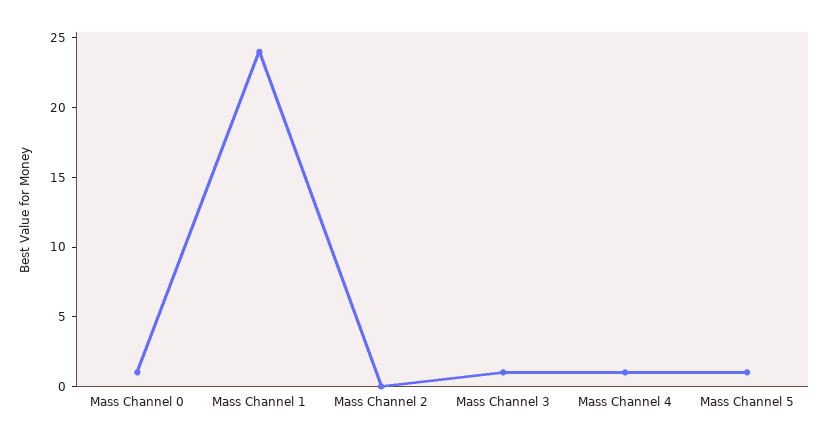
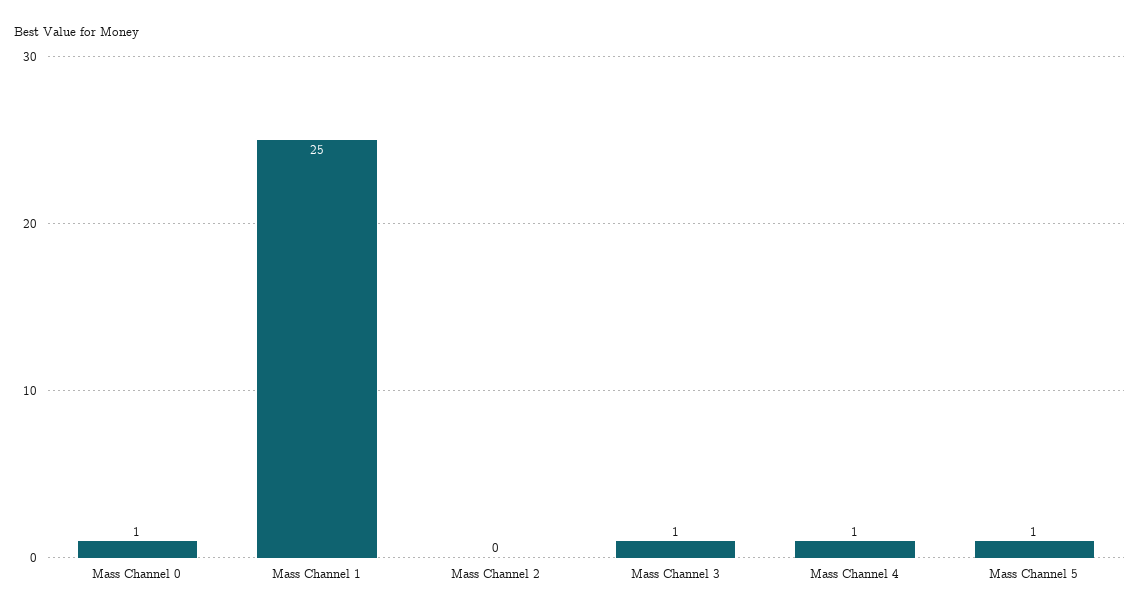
Mass Channel 1: 24 -> 25

